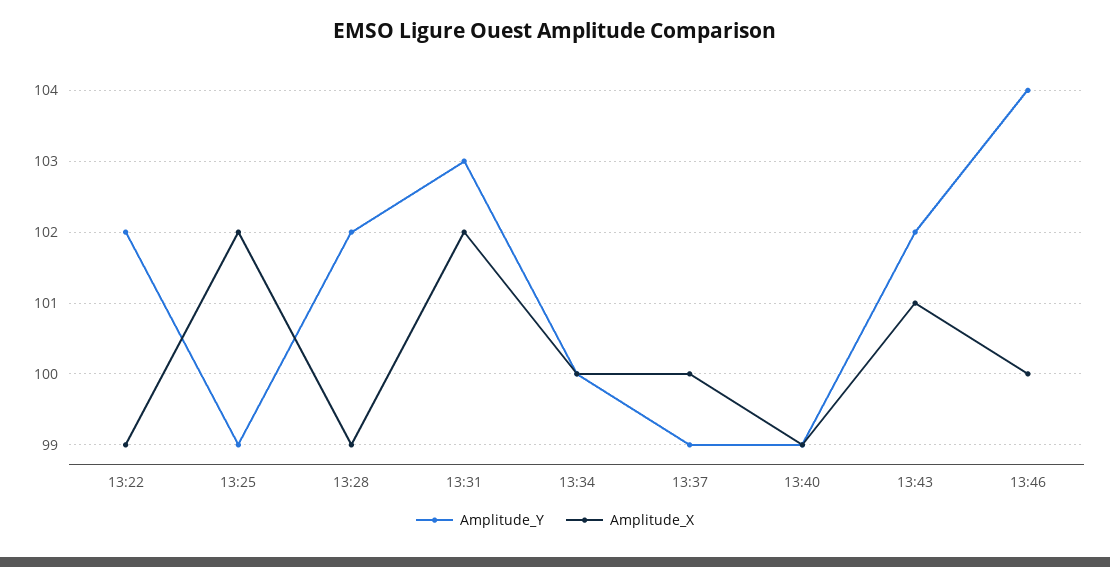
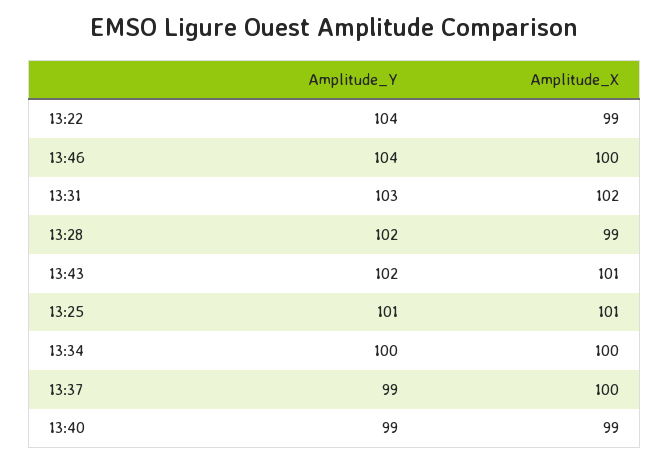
Amplitude_Y, 13:22: 102 -> 104
Amplitude_Y, 13:25: 99 -> 101
Amplitude_X, 13:25: 102 -> 101

